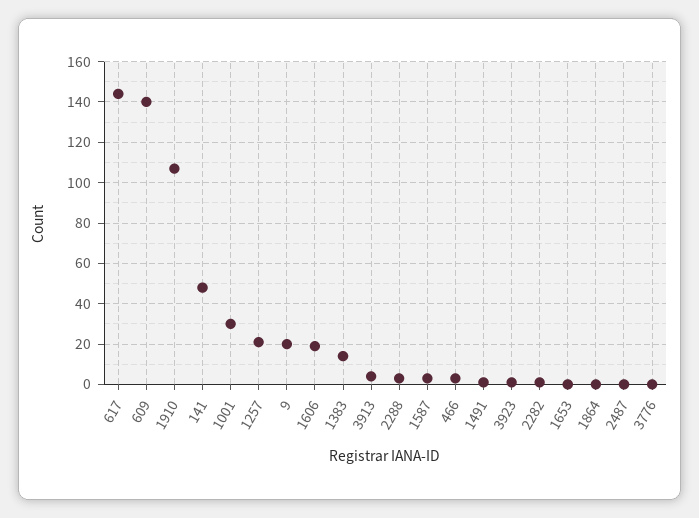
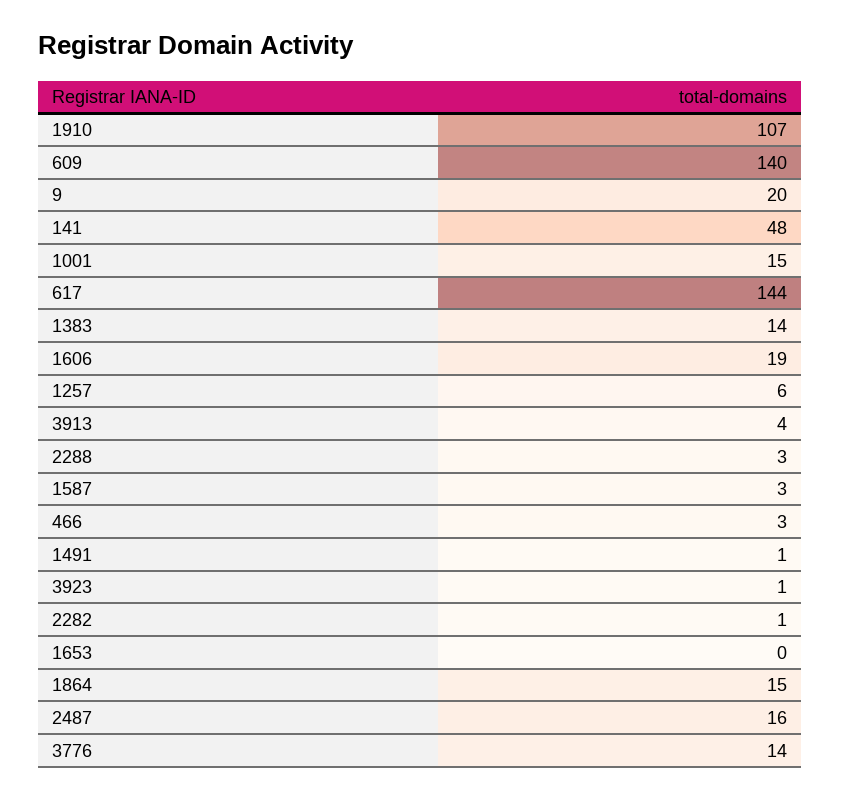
1001: 30 -> 15
1257: 20 -> 6
1864: 0 -> 15
2487: 0 -> 16
3776: 0 -> 14

